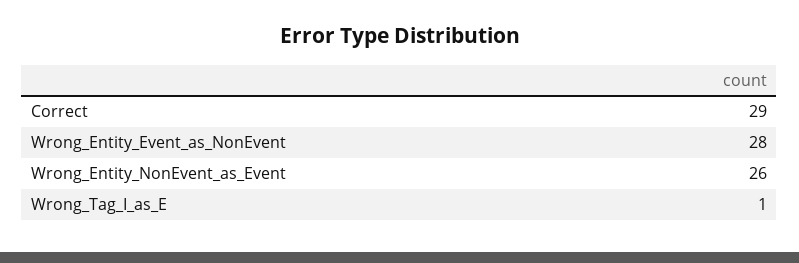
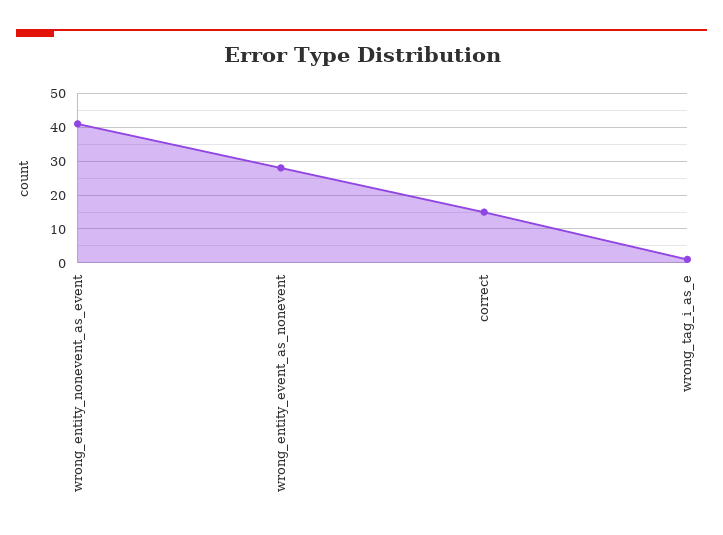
Correct: 29 -> 15
Wrong_Entity_NonEvent_as_Event: 26 -> 40

